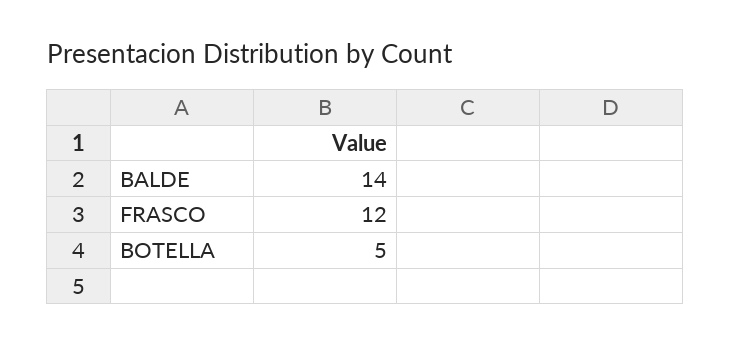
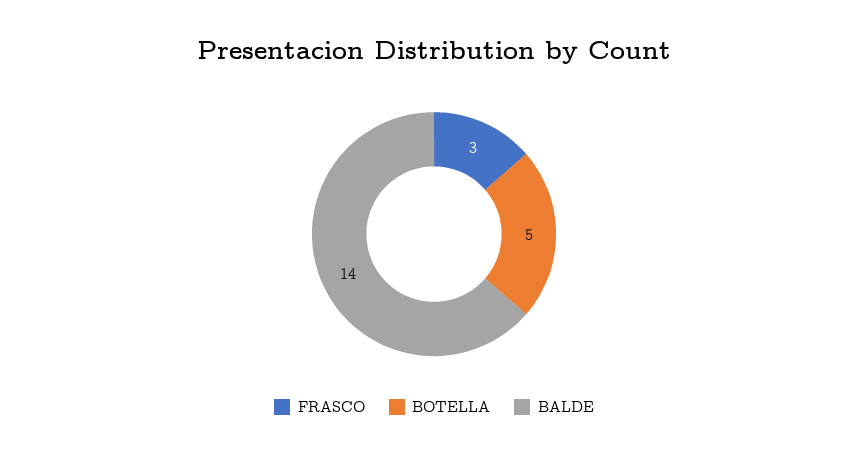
FRASCO: 12 -> 3

